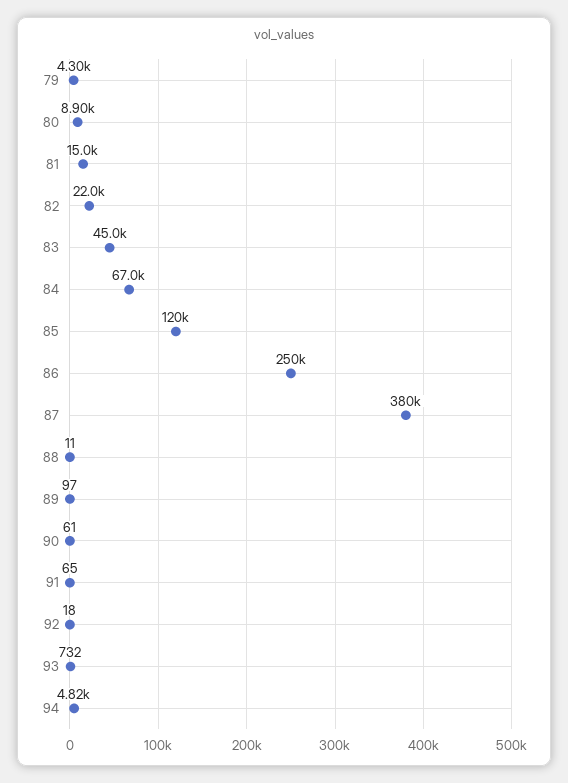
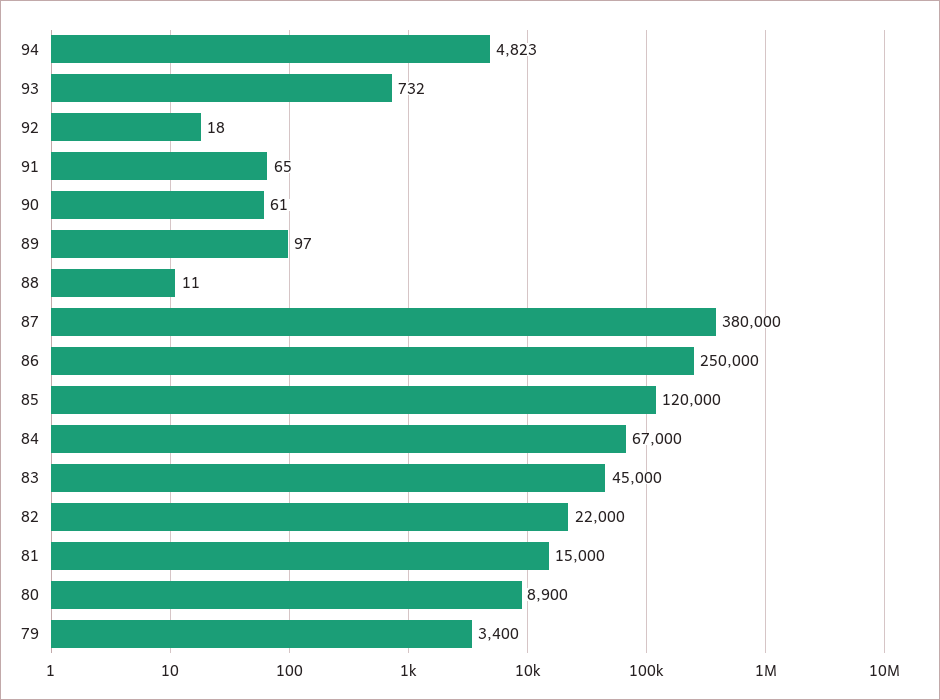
79: 4300 -> 3400

